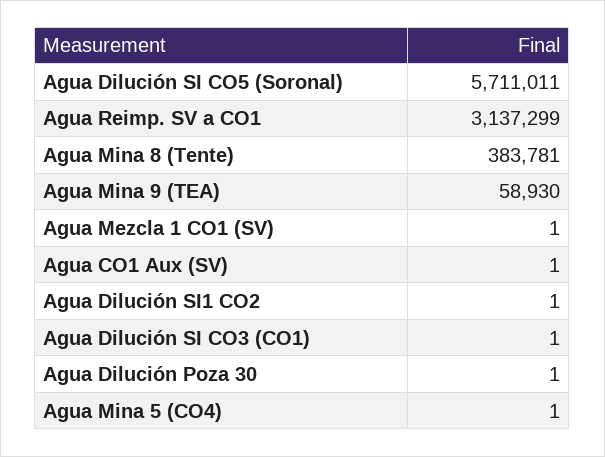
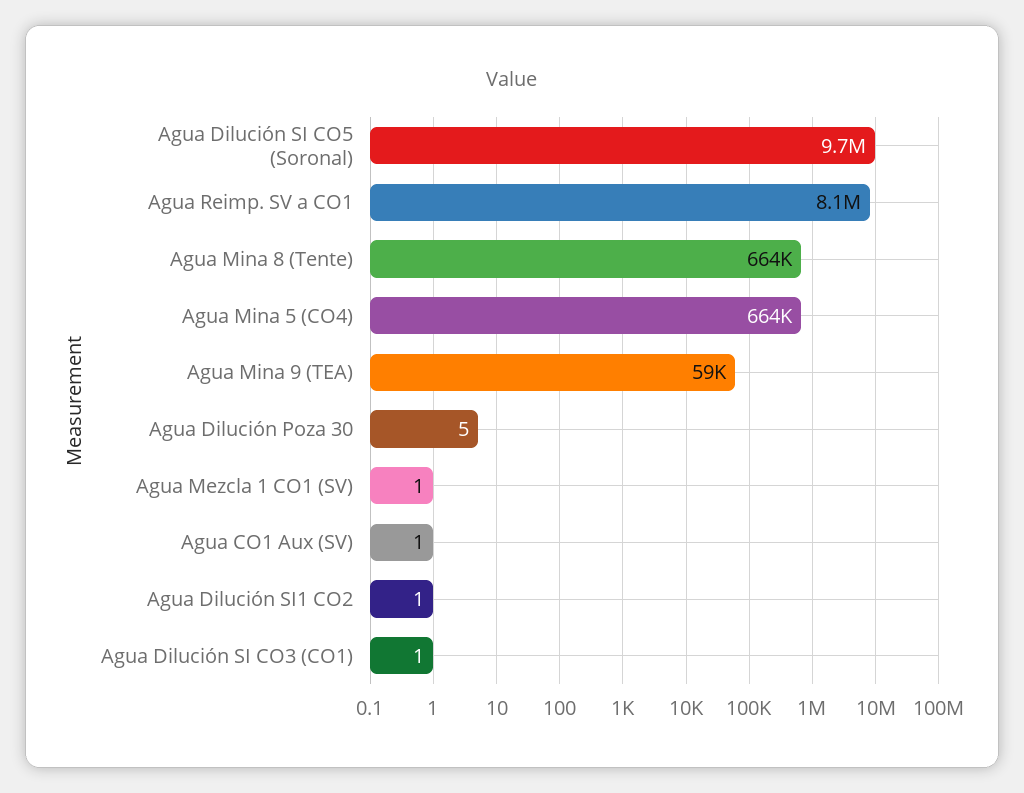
Agua Dilución SI CO5 (Soronal): 5711011 -> 9700000
Agua Reimp. SV a CO1: 3137299 -> 8100000
Agua Mina 8 (Tente): 383781 -> 664000
Agua Dilución Poza 30: 1 -> 5
Agua Mina 5 (CO4): 1 -> 664000

